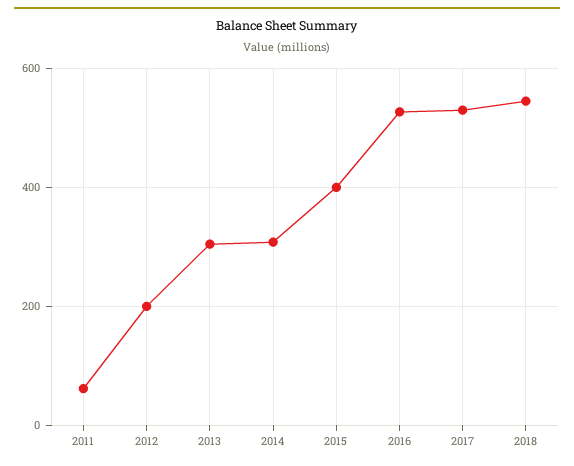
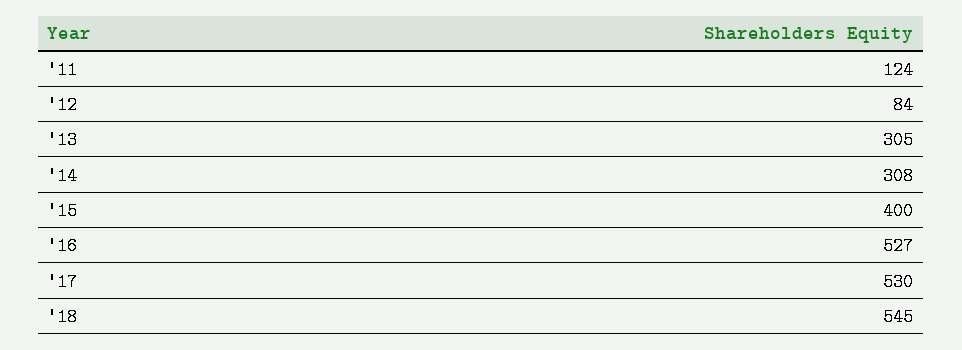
2011: 60 -> 124
2012: 200 -> 84

